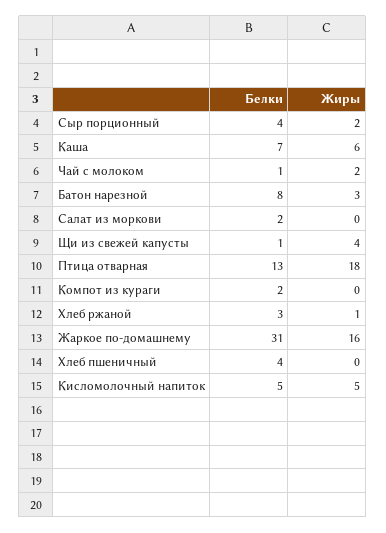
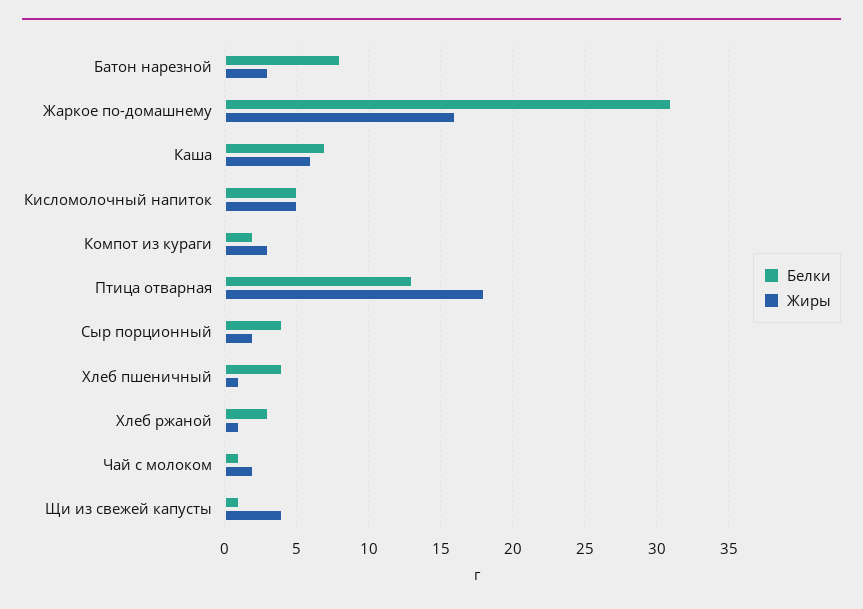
Белки, Салат из моркови: 2 -> none
Жиры, Салат из моркови: 0 -> none
Жиры, Компот из кураги: 0 -> 3
Жиры, Хлеб пшеничный: 0 -> 1

